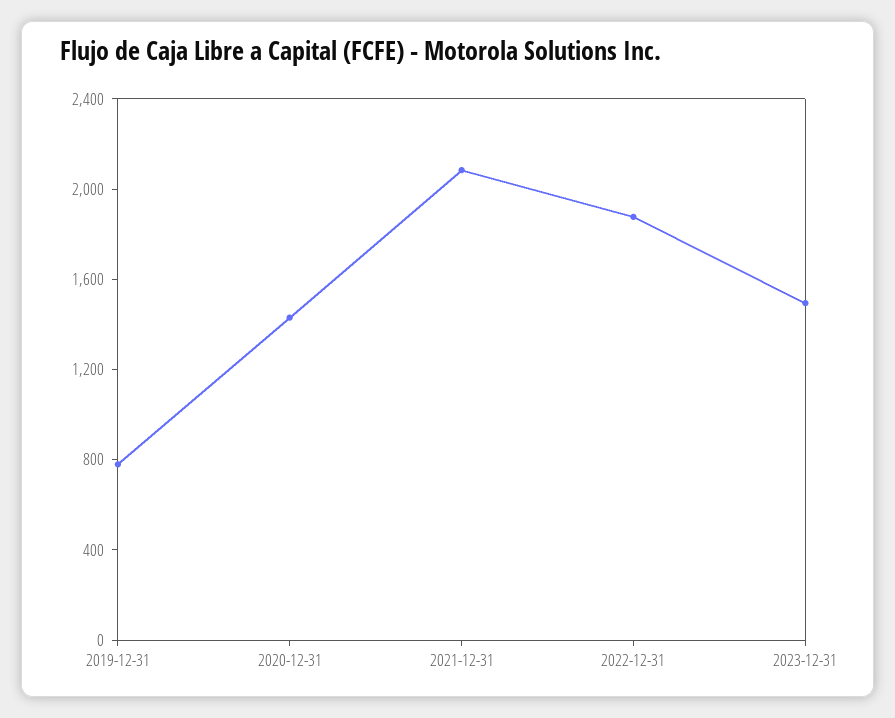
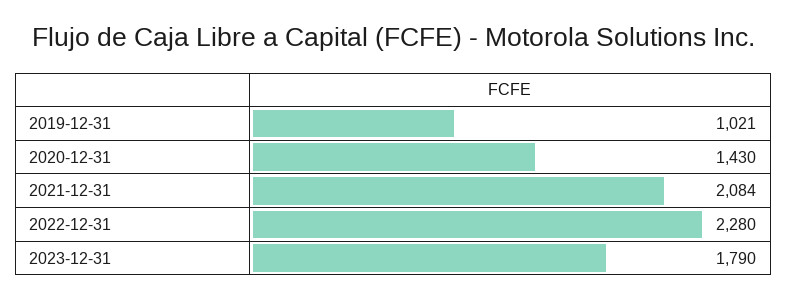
2019-12-31: 800 -> 1021
2022-12-31: 1900 -> 2280
2023-12-31: 1500 -> 1790

